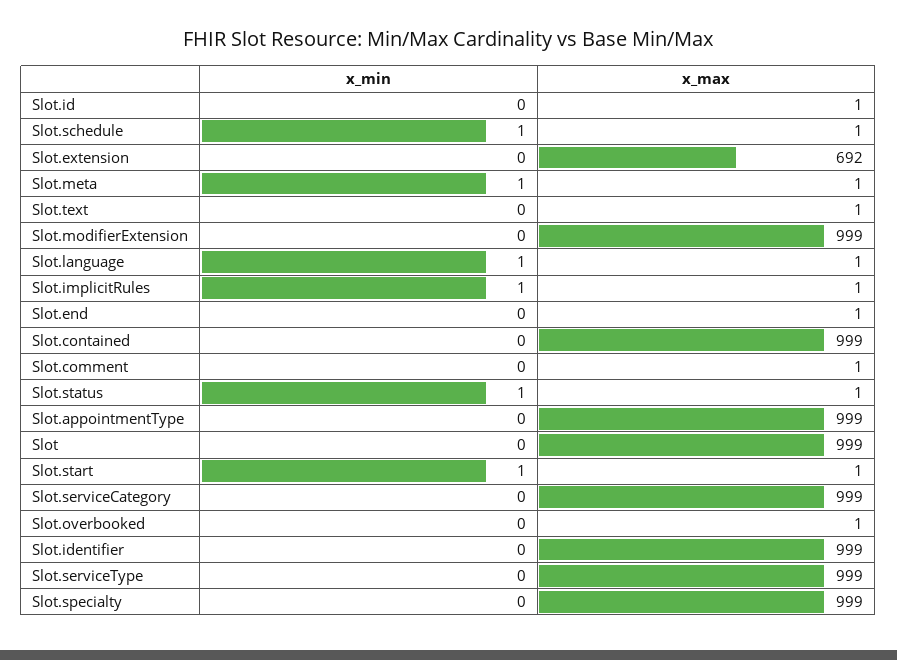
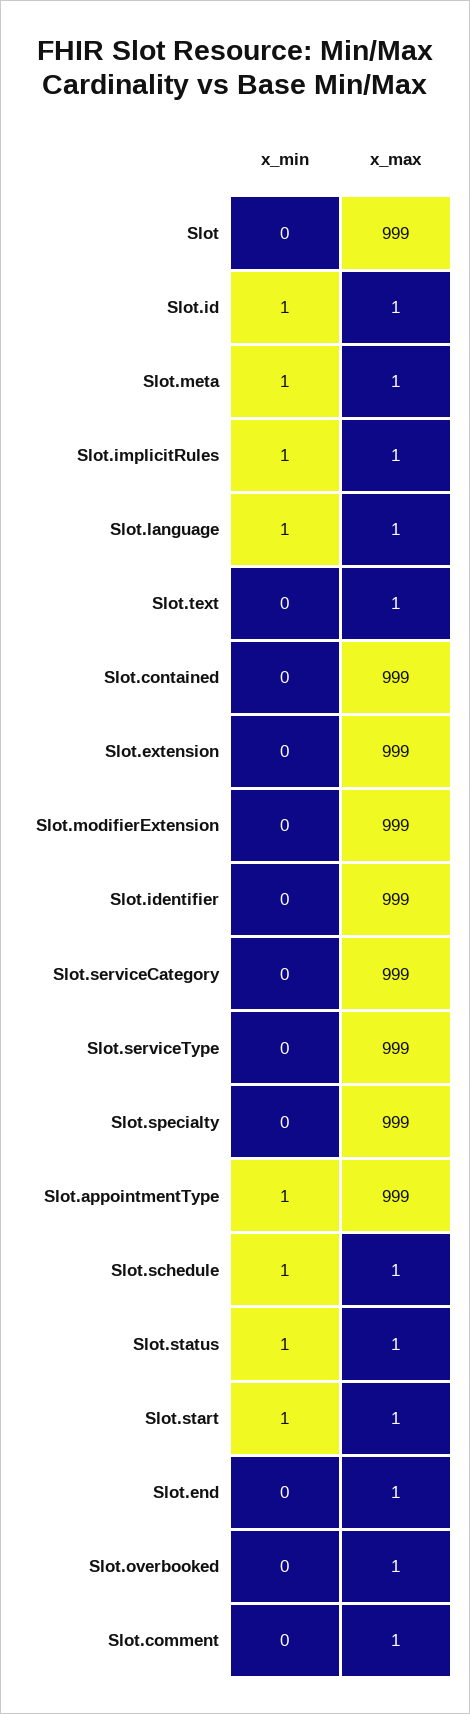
x_min, Slot.id: 0 -> 1
x_max, Slot.extension: 692 -> 999
x_min, Slot.appointmentType: 0 -> 1

